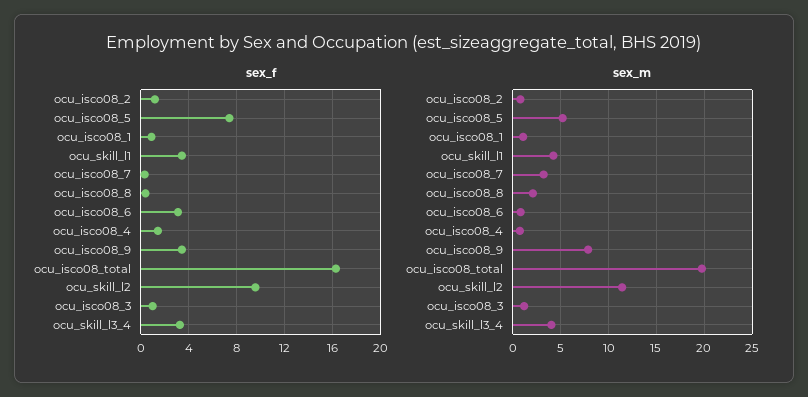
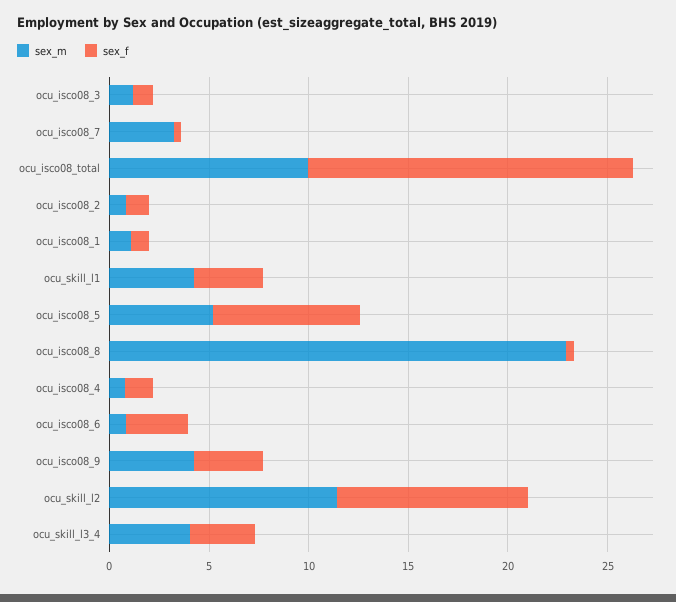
sex_m, ocu_isco08_8: 2 -> 23
sex_m, ocu_isco08_9: 8 -> 4
sex_m, ocu_isco08_total: 20 -> 10

